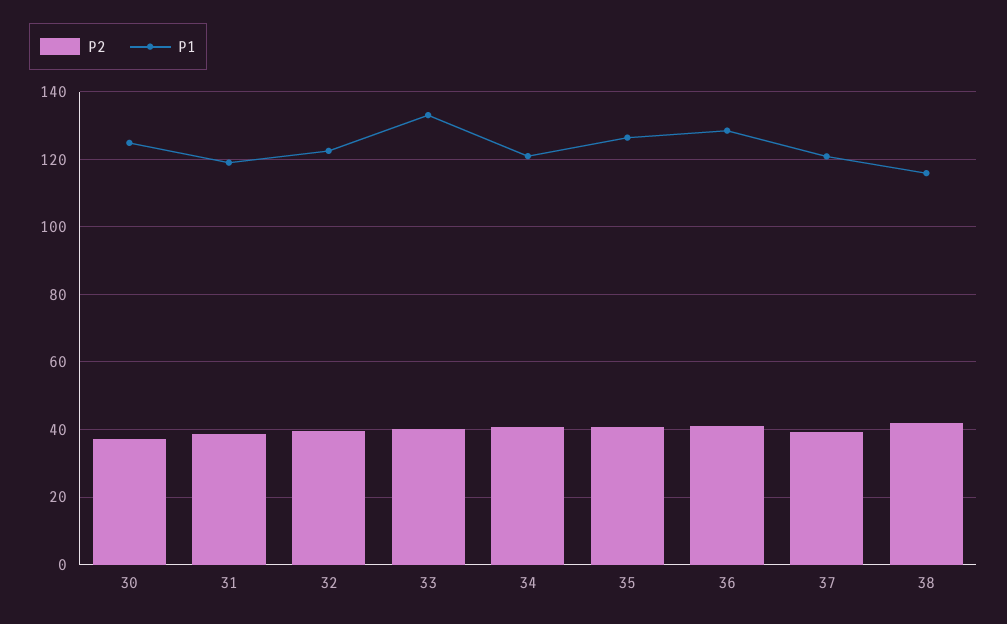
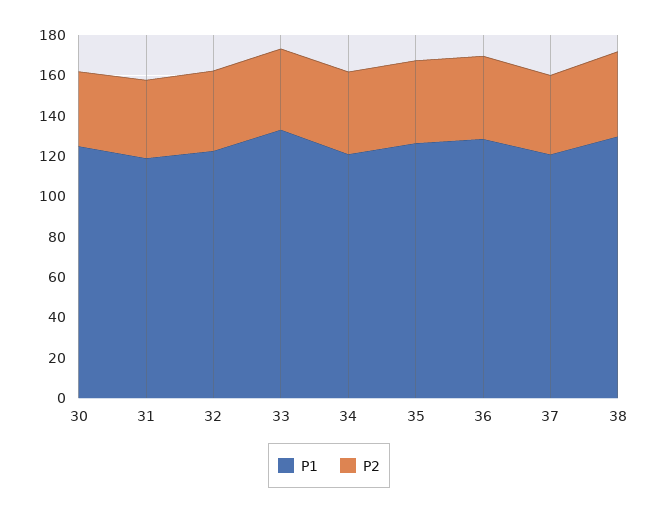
P1, 38: 116 -> 130

